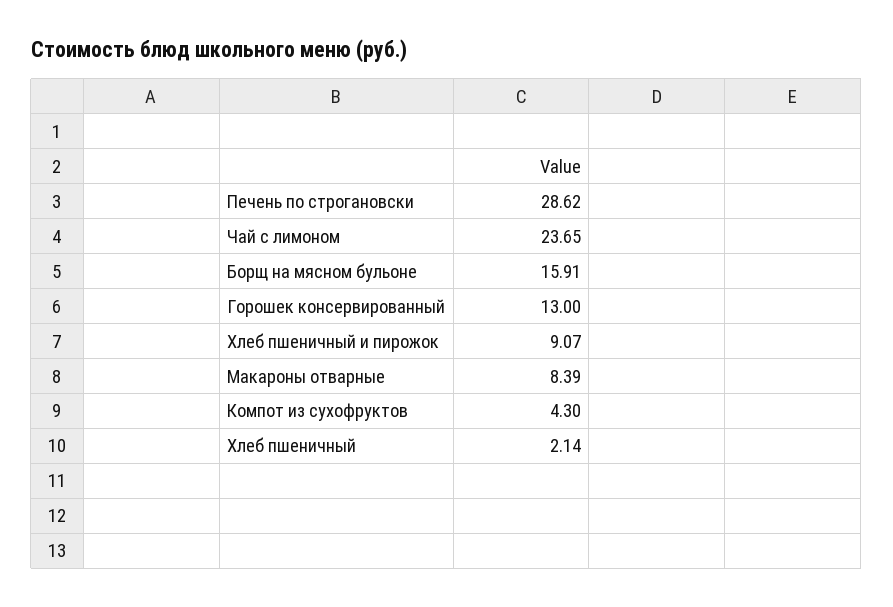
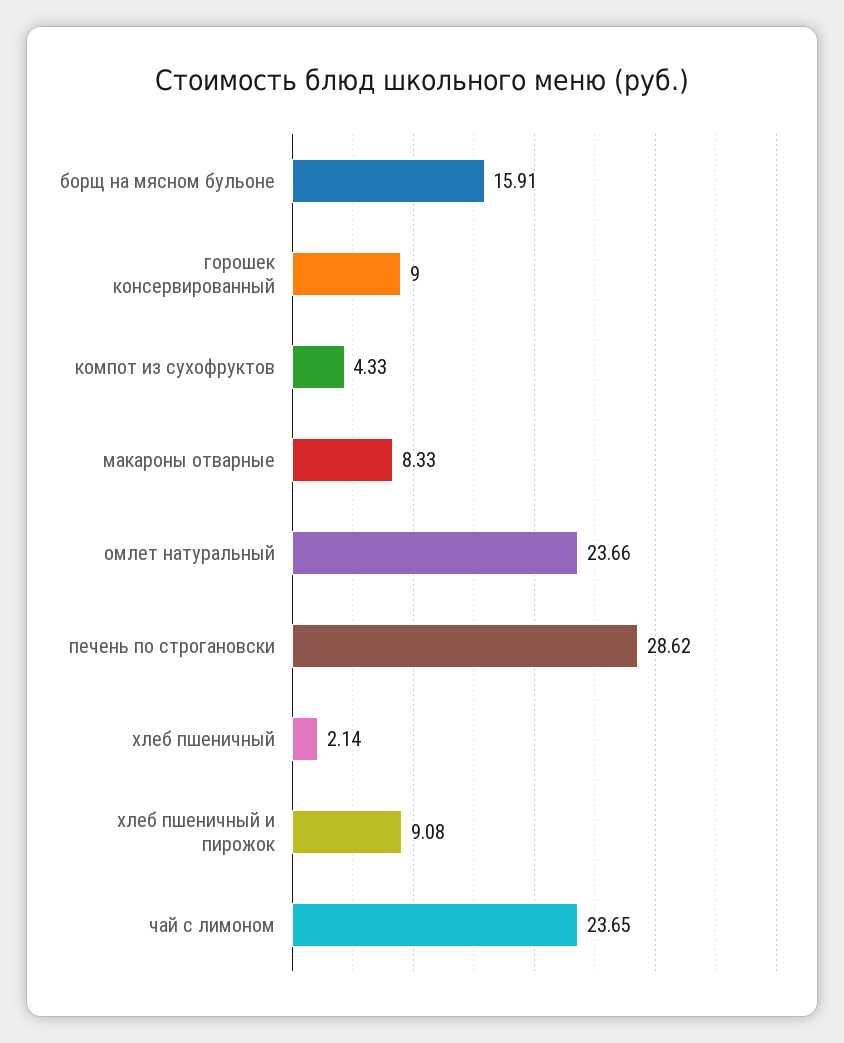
Горошек консервированный: 13 -> 9
Хлеб пшеничный и пирожок: 9.07 -> 9.08
Макароны отварные: 8.39 -> 8.33
Компот из сухофруктов: 4.3 -> 4.33
омлет натуральный: none -> 23.66

